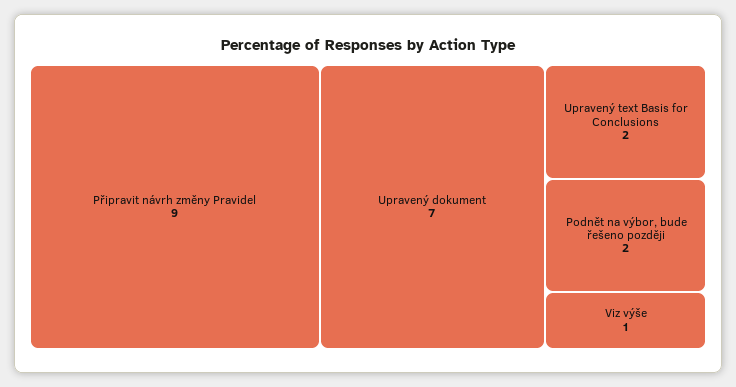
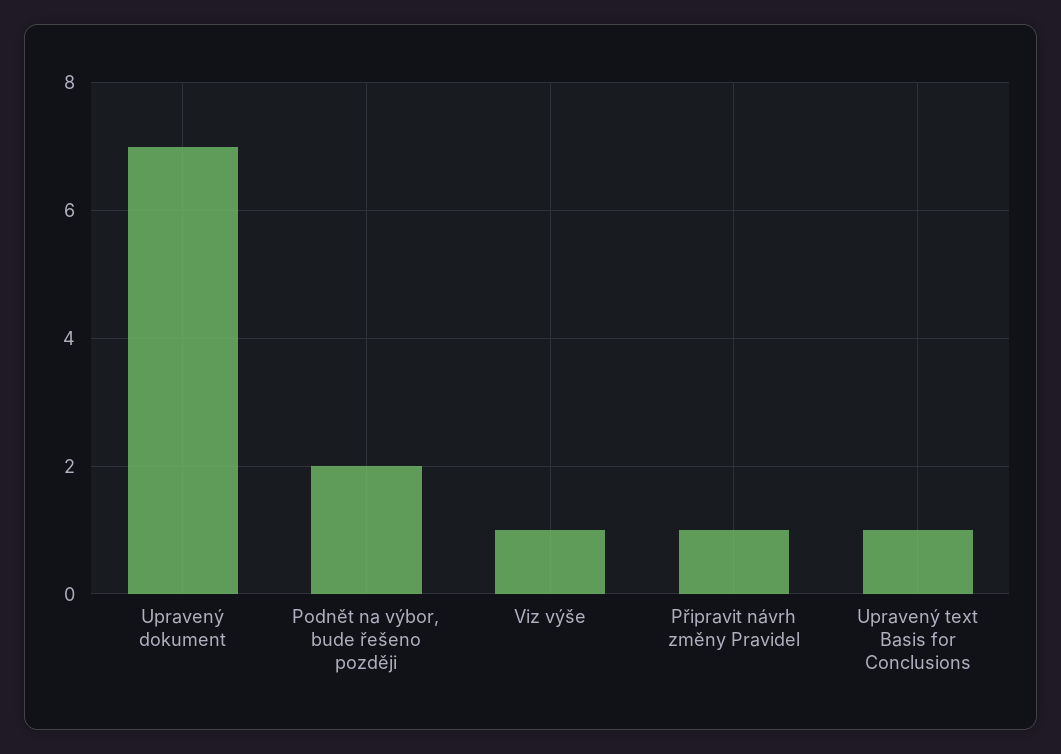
Připravit návrh změny Pravidel: 9 -> 1
Upravený text Basis for Conclusions: 2 -> 1

